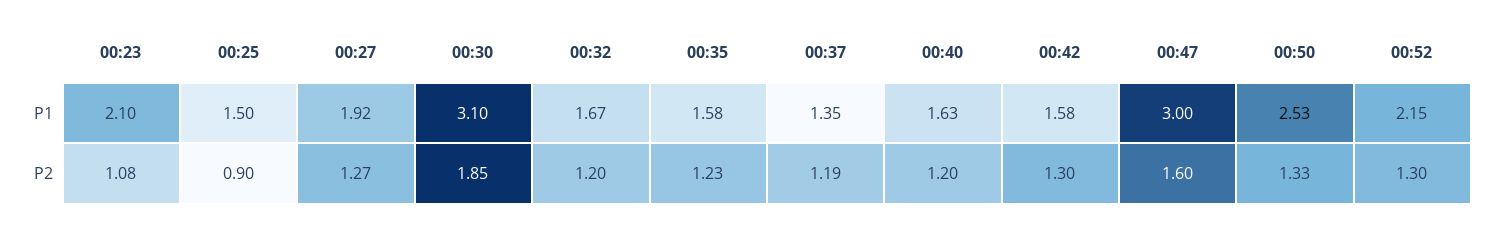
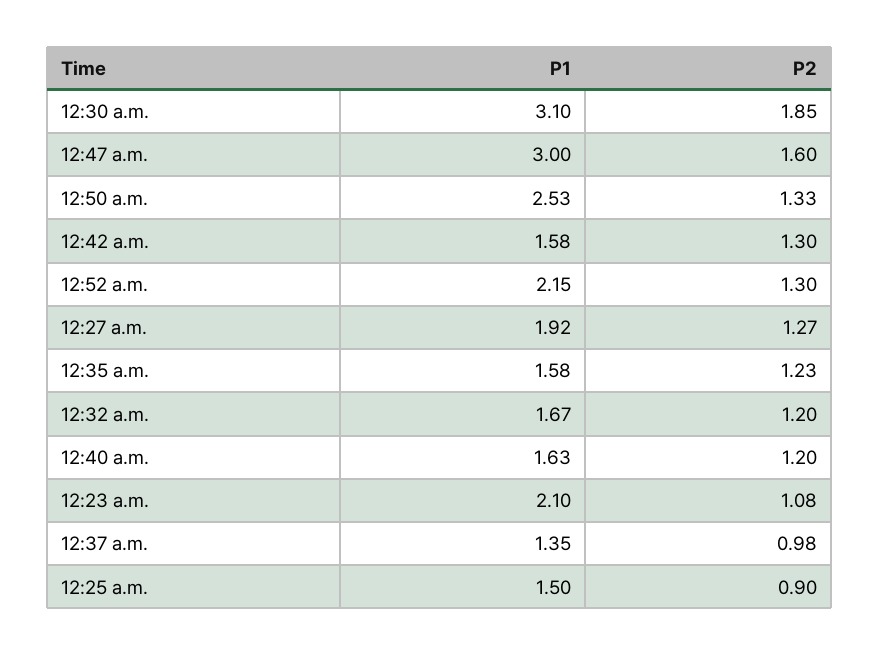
00:37, P2: 1.19 -> 0.98

